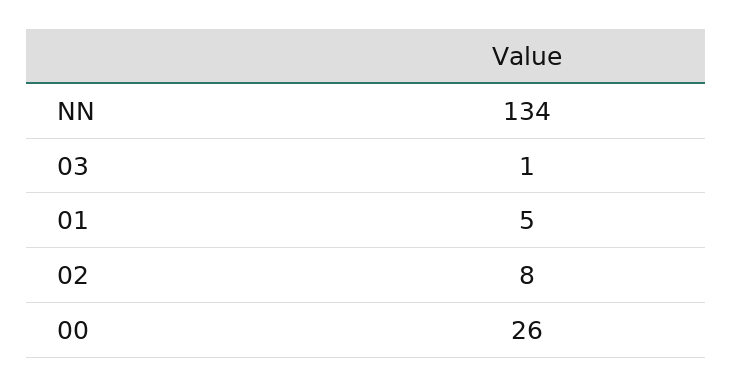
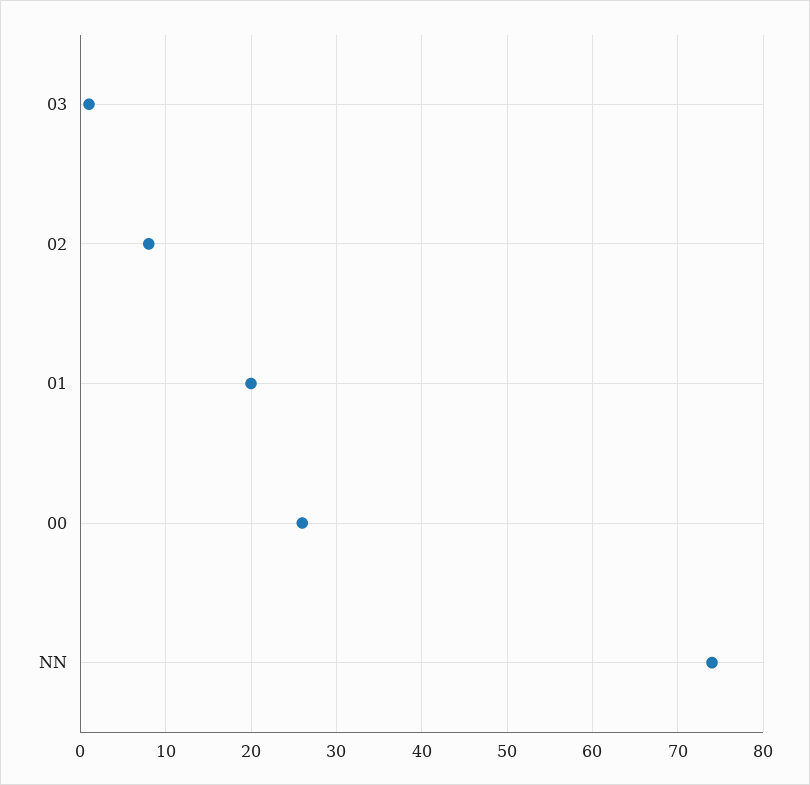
NN: 134 -> 74
01: 5 -> 20

